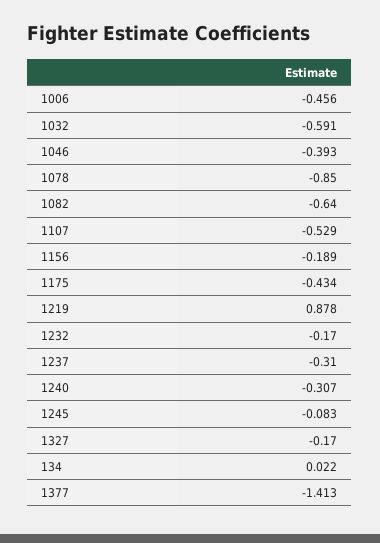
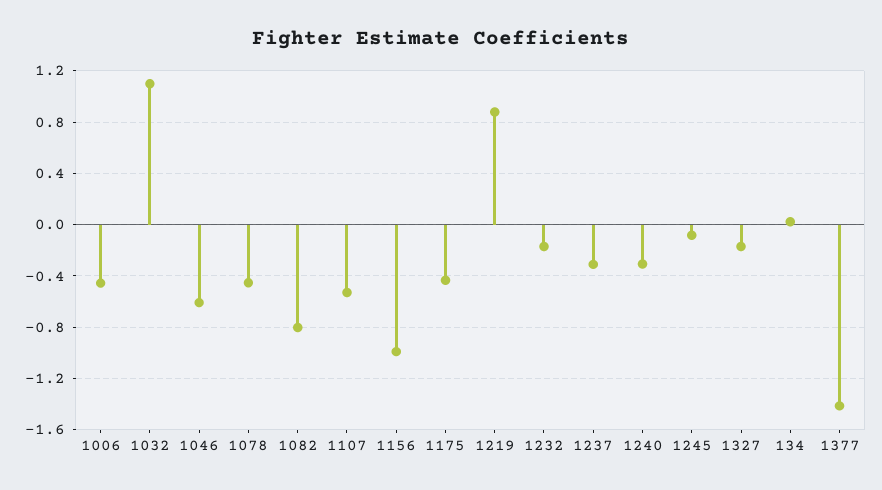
1032: -0.591 -> 1.1
1046: -0.393 -> -0.6
1078: -0.85 -> -0.45
1082: -0.64 -> -0.8
1156: -0.189 -> -1

